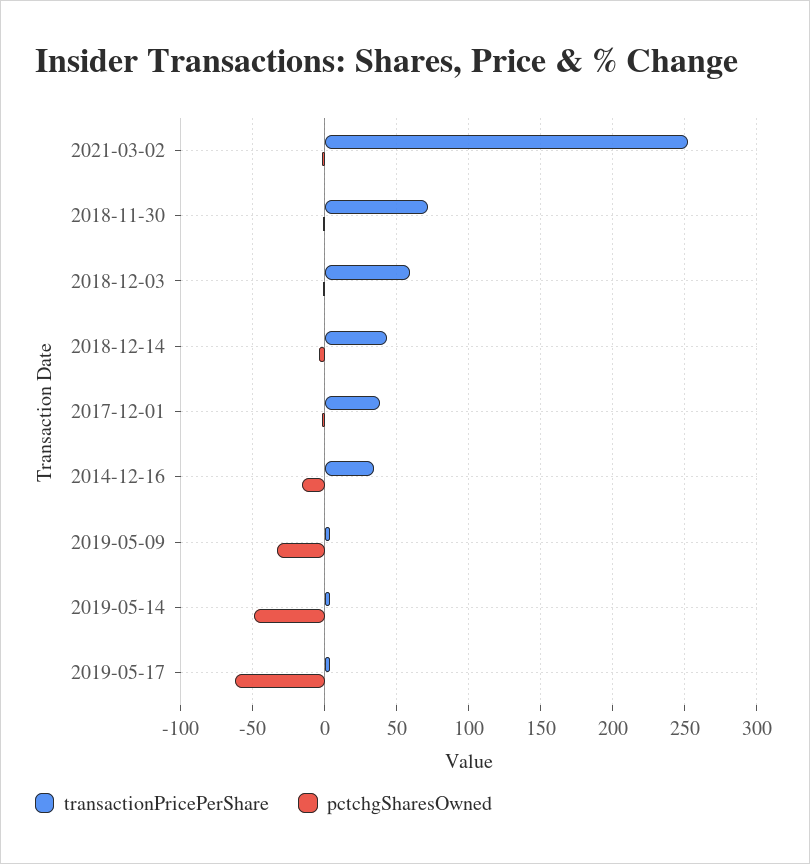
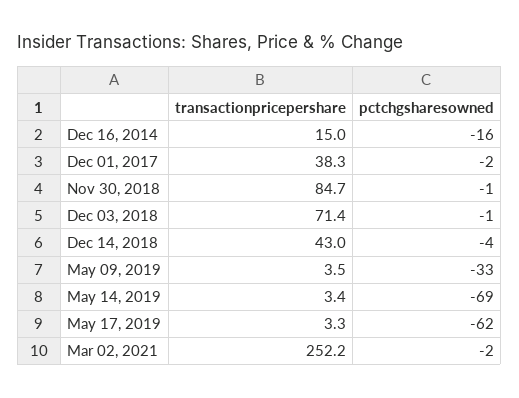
transactionPricePerShare, 2018-11-30: 70 -> 84.7
transactionPricePerShare, 2018-12-03: 60 -> 71.4
transactionPricePerShare, 2014-12-16: 35 -> 15
pctchgSharesOwned, 2019-05-14: -50 -> -69

